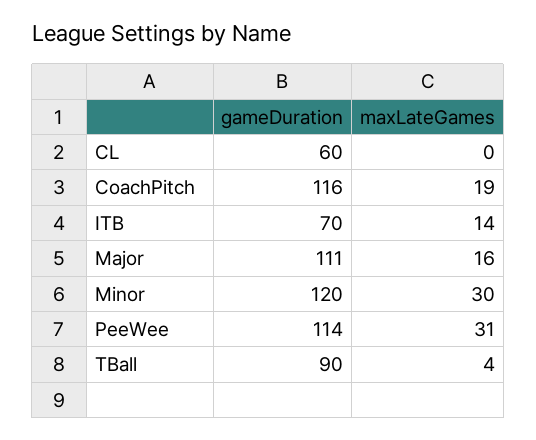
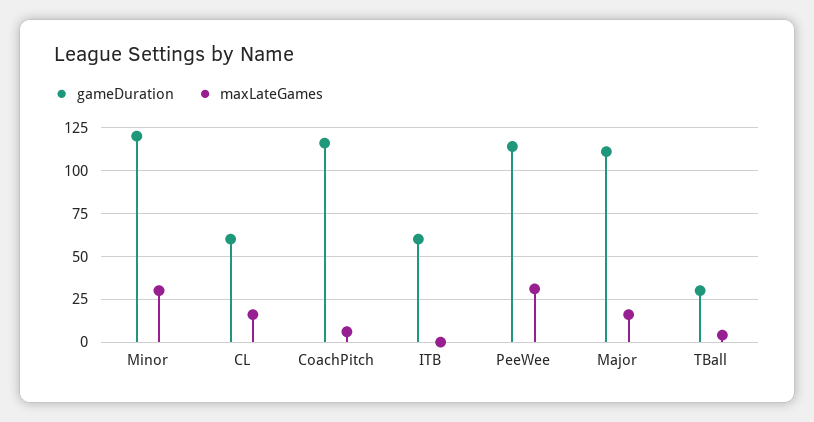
maxLateGames, CL: 0 -> 15
maxLateGames, CoachPitch: 19 -> 5
gameDuration, ITB: 70 -> 60
maxLateGames, ITB: 14 -> 0
gameDuration, TBall: 90 -> 30

